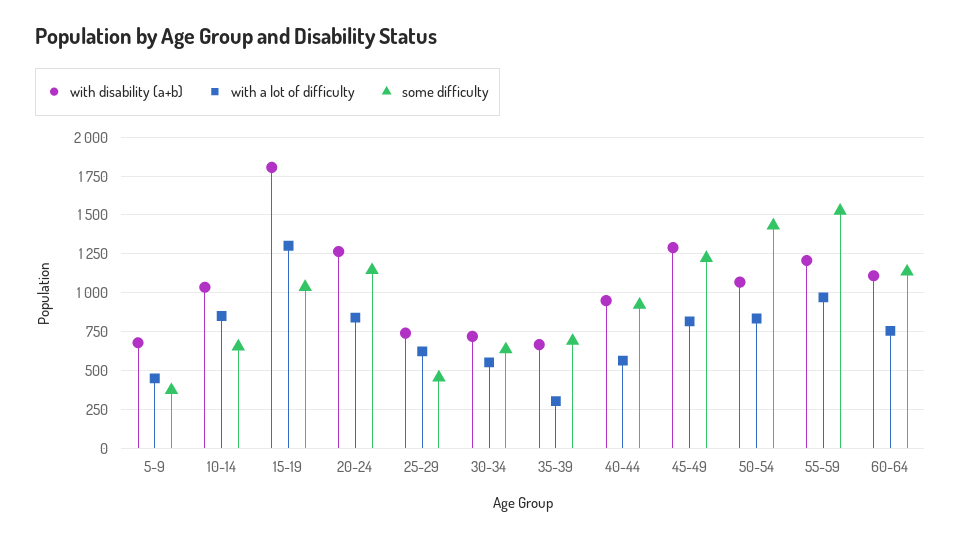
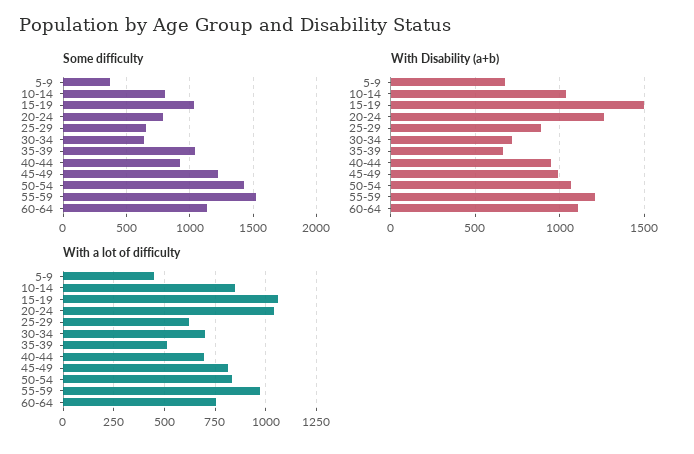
some difficulty, 10-14: 650 -> 800
with disability (a+b), 15-19: 1800 -> 1500
with a lot of difficulty, 15-19: 1300 -> 1050
with a lot of difficulty, 20-24: 850 -> 1050
some difficulty, 20-24: 1150 -> 800
with disability (a+b), 25-29: 750 -> 900
some difficulty, 25-29: 450 -> 650
with a lot of difficulty, 30-34: 550 -> 700
with a lot of difficulty, 35-39: 300 -> 500
some difficulty, 35-39: 700 -> 1050
with a lot of difficulty, 40-44: 550 -> 700
with disability (a+b), 45-49: 1300 -> 1000

